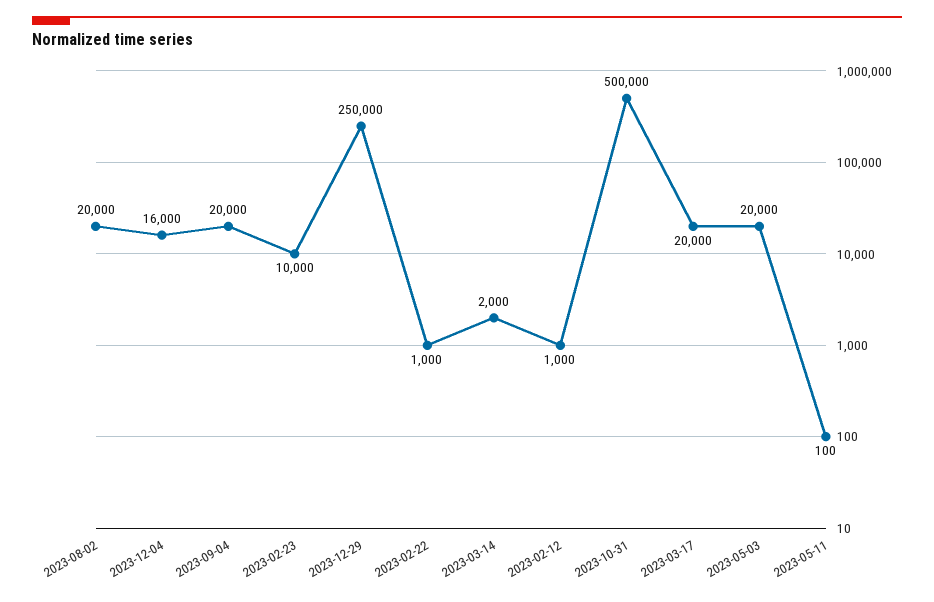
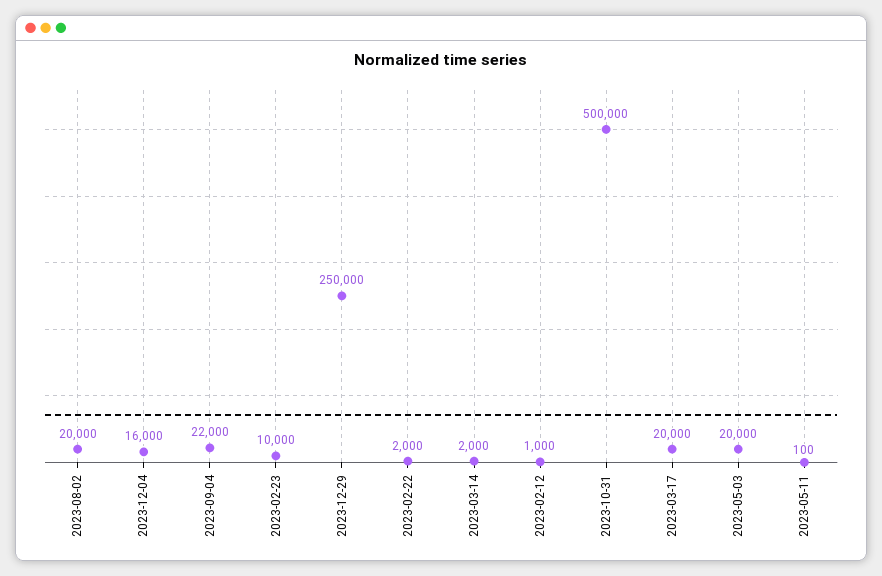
2023-09-04: 20000 -> 22000
2023-02-22: 1000 -> 2000

